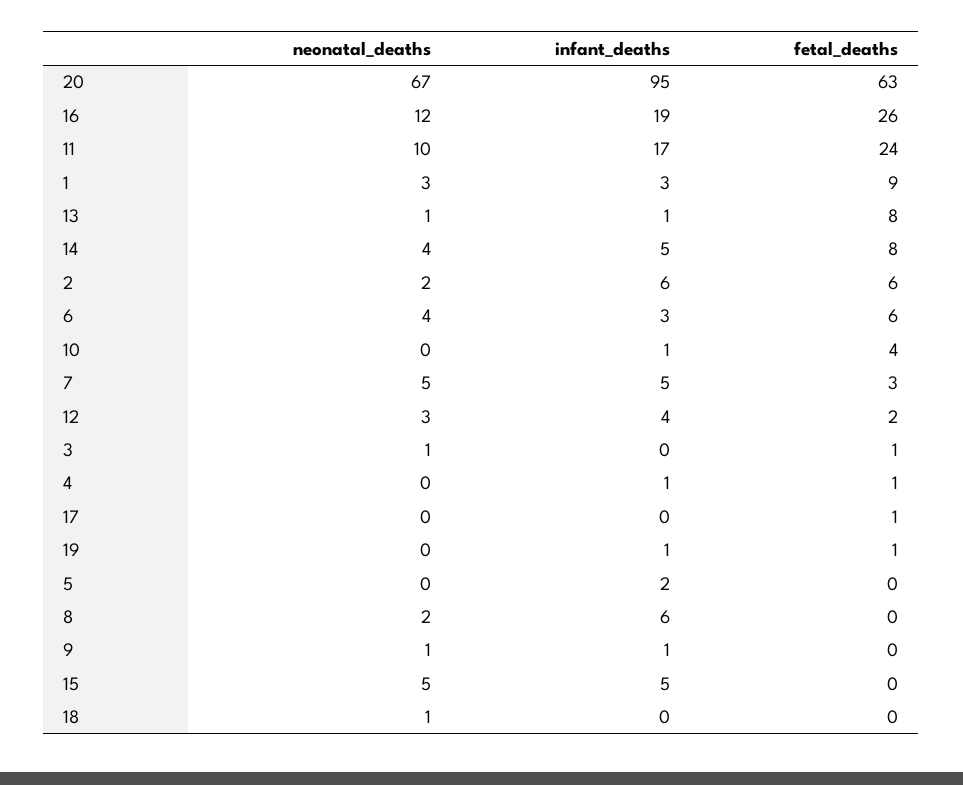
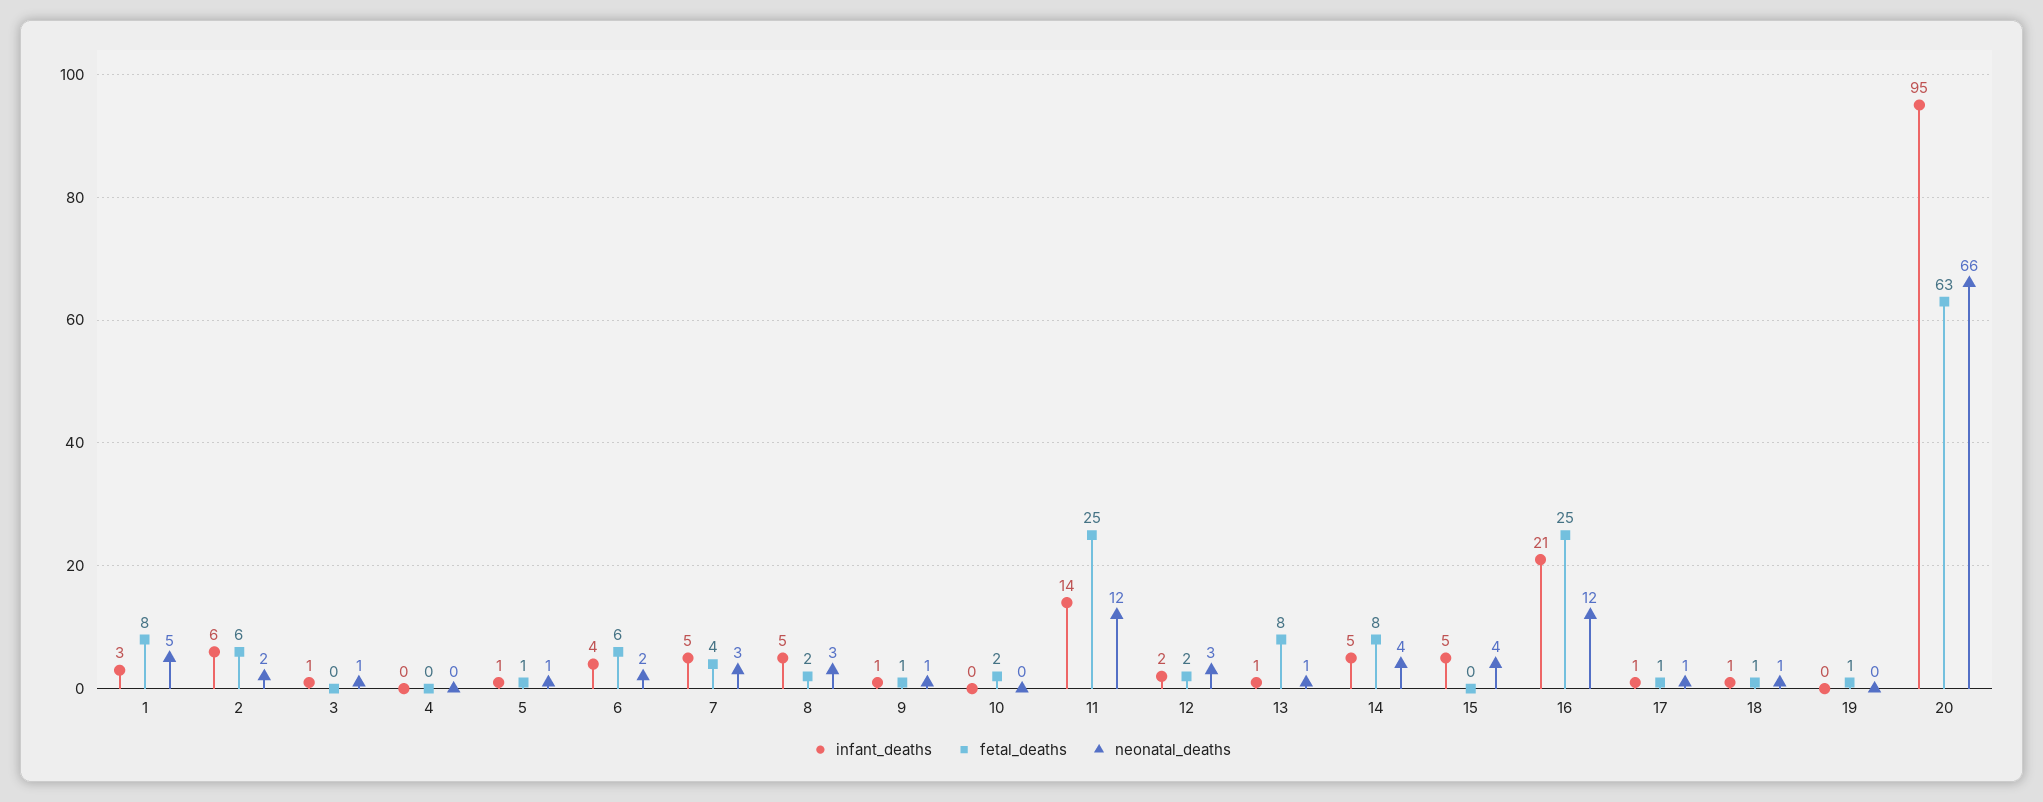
neonatal_deaths, 20: 67 -> 66
infant_deaths, 16: 19 -> 21
fetal_deaths, 16: 26 -> 25
neonatal_deaths, 11: 10 -> 12
infant_deaths, 11: 17 -> 14
fetal_deaths, 11: 24 -> 25
neonatal_deaths, 1: 3 -> 5
fetal_deaths, 1: 9 -> 8
neonatal_deaths, 6: 4 -> 2
infant_deaths, 6: 3 -> 4
infant_deaths, 10: 1 -> 0
fetal_deaths, 10: 4 -> 2
neonatal_deaths, 7: 5 -> 3
fetal_deaths, 7: 3 -> 4
infant_deaths, 12: 4 -> 2
infant_deaths, 3: 0 -> 1
fetal_deaths, 3: 1 -> 0
infant_deaths, 4: 1 -> 0
fetal_deaths, 4: 1 -> 0
neonatal_deaths, 17: 0 -> 1
infant_deaths, 17: 0 -> 1
infant_deaths, 19: 1 -> 0
neonatal_deaths, 5: 0 -> 1
infant_deaths, 5: 2 -> 1
fetal_deaths, 5: 0 -> 1
neonatal_deaths, 8: 2 -> 3
infant_deaths, 8: 6 -> 5
fetal_deaths, 8: 0 -> 2
fetal_deaths, 9: 0 -> 1
neonatal_deaths, 15: 5 -> 4
infant_deaths, 18: 0 -> 1
fetal_deaths, 18: 0 -> 1

